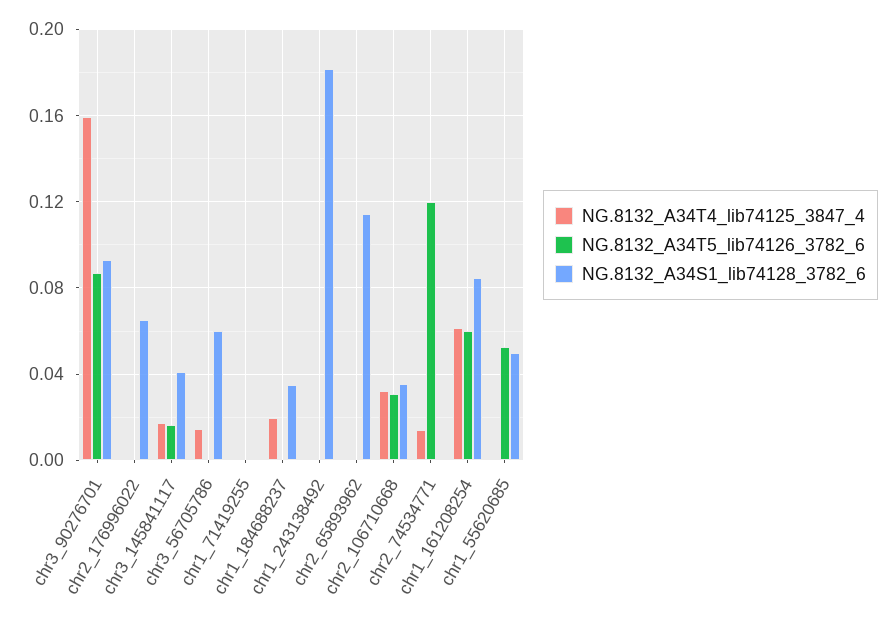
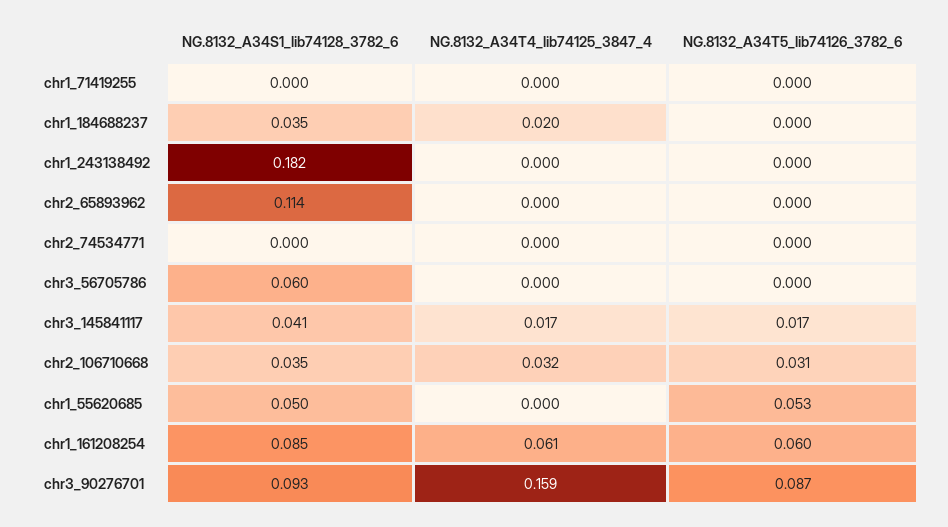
NG.8132_A34T4_lib74125_3847_4, chr2_176996022: 0 -> none
NG.8132_A34T5_lib74126_3782_6, chr2_176996022: 0 -> none
NG.8132_A34S1_lib74128_3782_6, chr2_176996022: 0.065 -> none
NG.8132_A34T4_lib74125_3847_4, chr3_56705786: 0.015 -> 0
NG.8132_A34T4_lib74125_3847_4, chr2_74534771: 0.015 -> 0
NG.8132_A34T5_lib74126_3782_6, chr2_74534771: 0.12 -> 0

